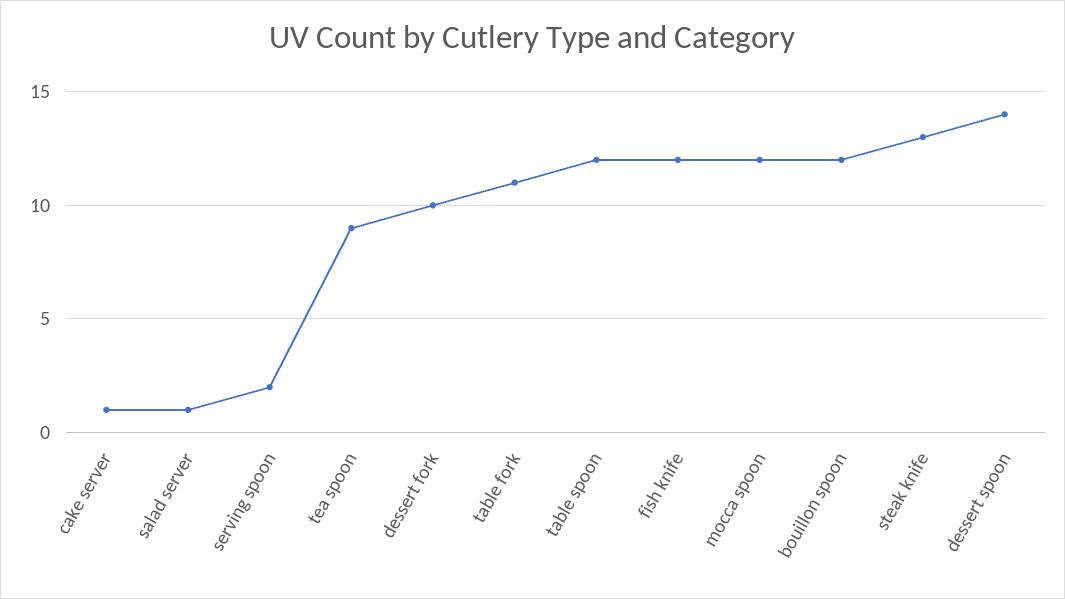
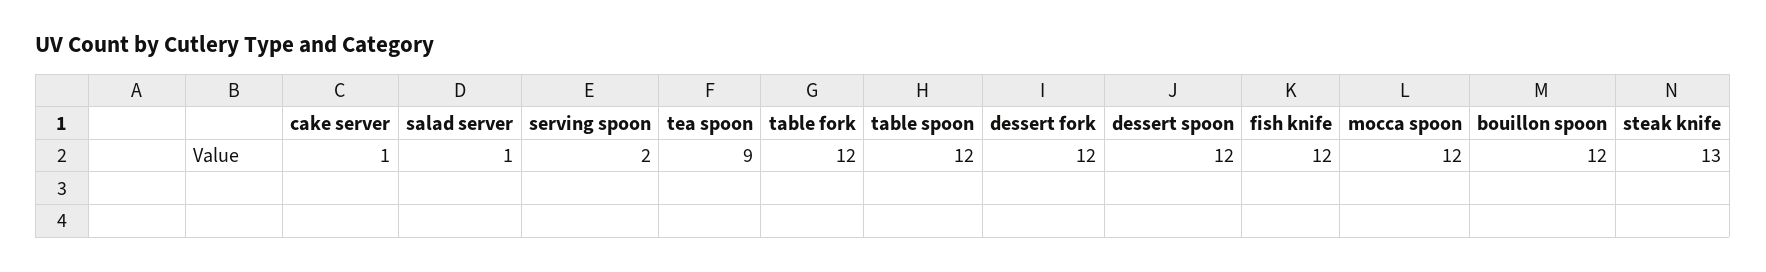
dessert fork: 10 -> 12
table fork: 11 -> 12
dessert spoon: 14 -> 12

